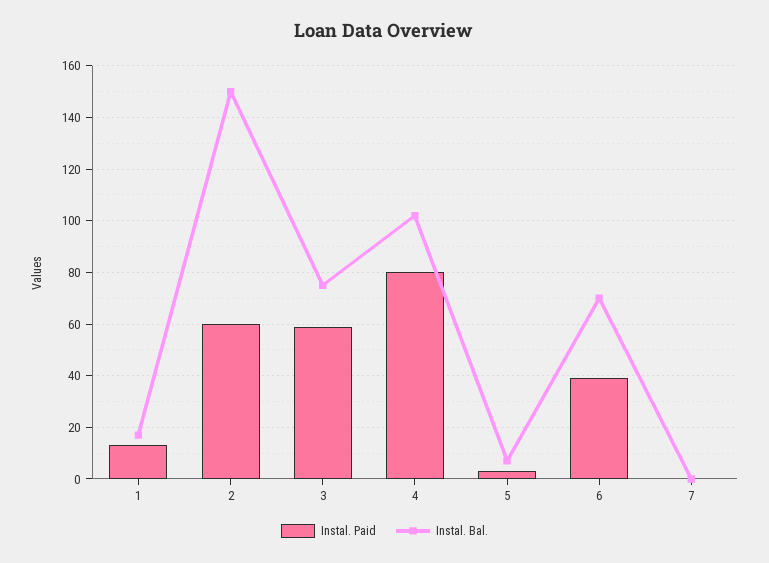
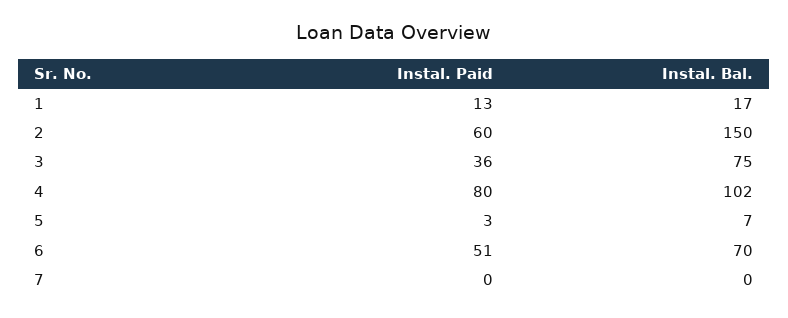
Instal. Paid, 3: 60 -> 36
Instal. Paid, 6: 40 -> 51

